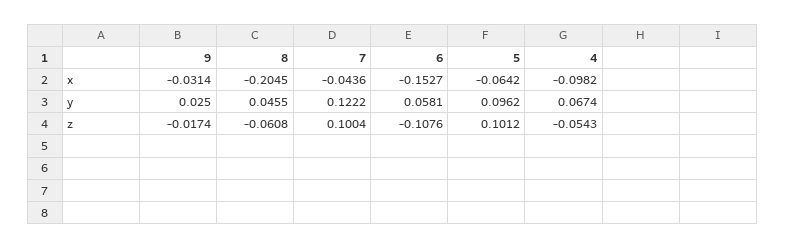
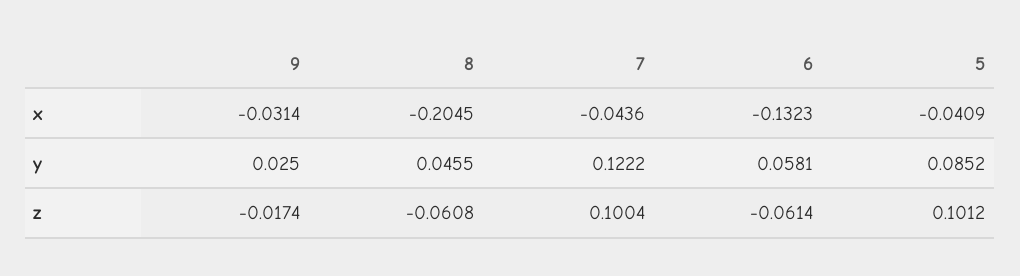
6, x: -0.1527 -> -0.1323
5, x: -0.0642 -> -0.0409
4, x: -0.0982 -> none
5, y: 0.0962 -> 0.0852
4, y: 0.0674 -> none
6, z: -0.1076 -> -0.0614
4, z: -0.0543 -> none

